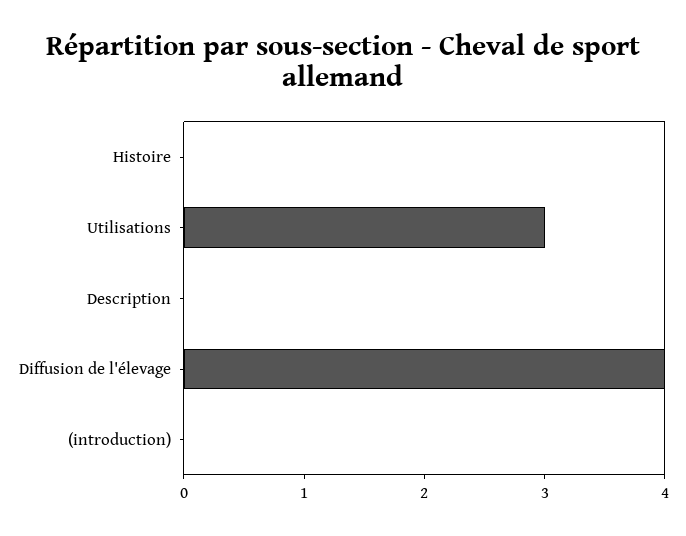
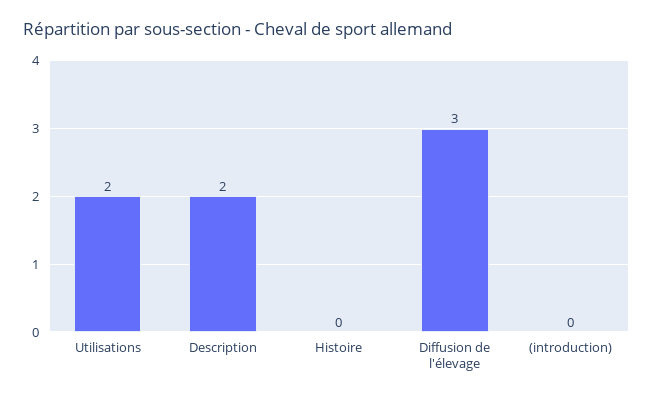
Utilisations: 3 -> 2
Description: 0 -> 2
Diffusion de l'élevage: 4 -> 3

